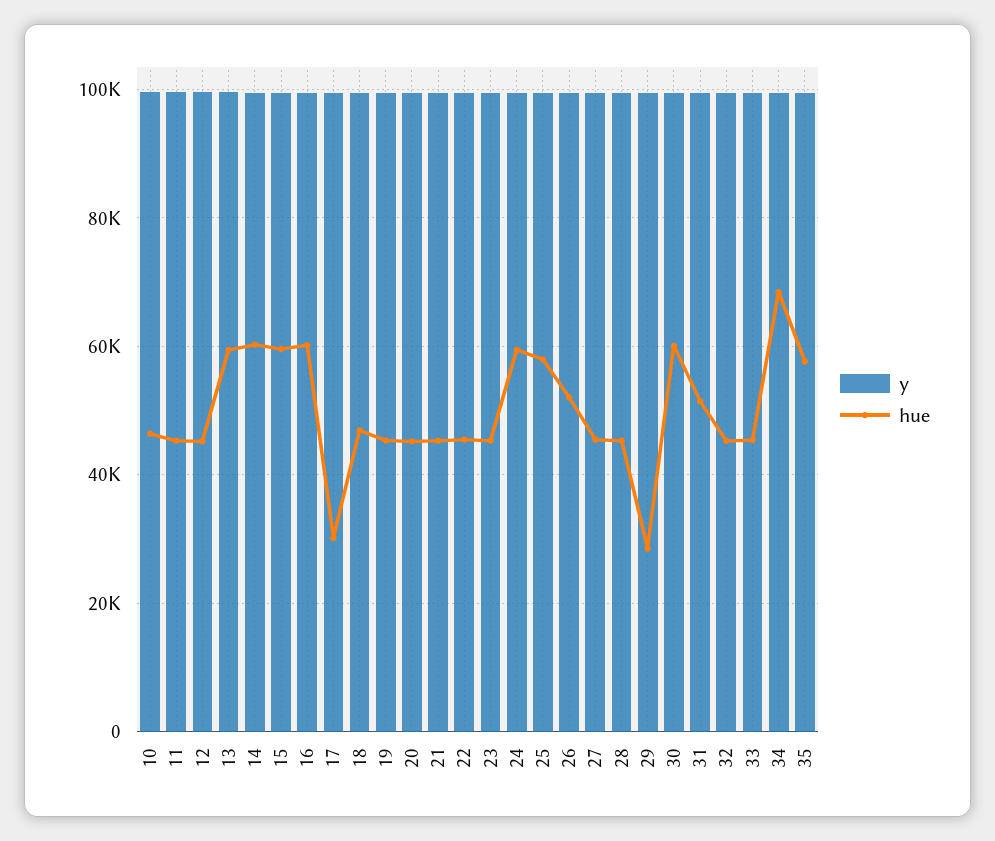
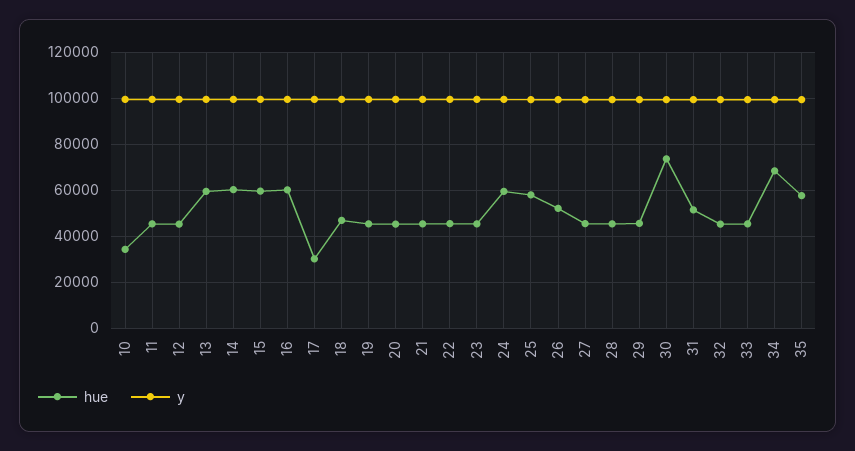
hue, 10: 46000 -> 35000
hue, 29: 28000 -> 45000
hue, 30: 60000 -> 75000

